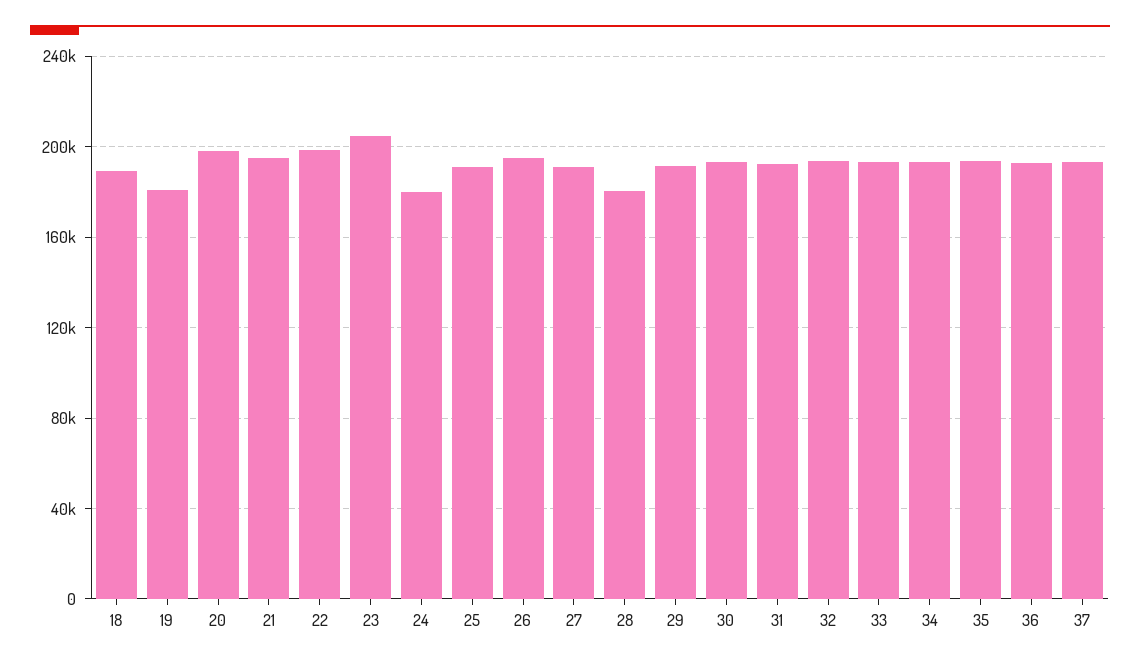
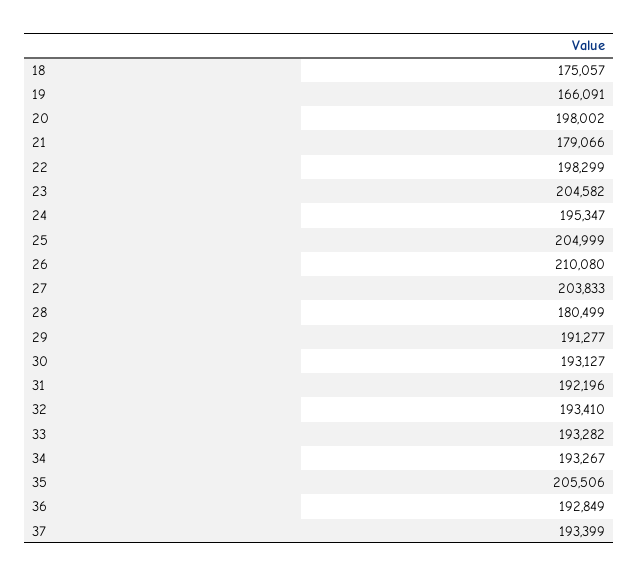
18: 190000 -> 175057
19: 180000 -> 166091
21: 195000 -> 179066
24: 180000 -> 195347
25: 190000 -> 204999
26: 195000 -> 210080
27: 190000 -> 203833
35: 195000 -> 205506

